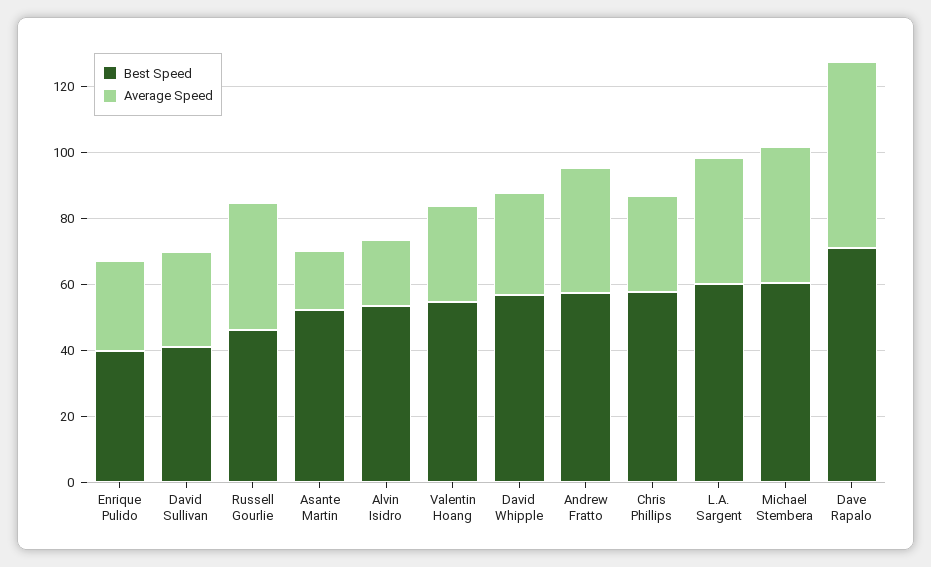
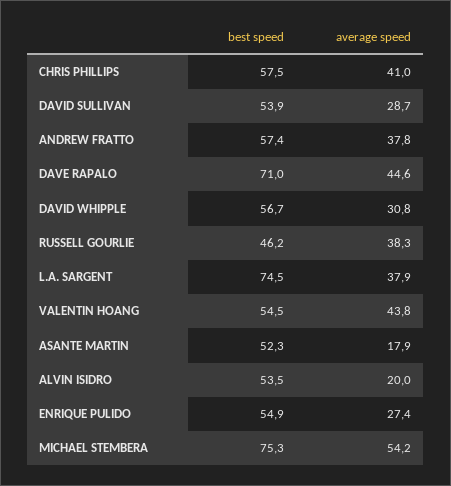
Best Speed, Enrique Pulido: 40 -> 54.9
Best Speed, David Sullivan: 40 -> 53.9
Average Speed, Valentin Hoang: 30 -> 43.8
Average Speed, Chris Phillips: 30 -> 41
Best Speed, L.A. Sargent: 60 -> 74.5
Best Speed, Michael Stembera: 60 -> 75.3
Average Speed, Michael Stembera: 40 -> 54.2
Average Speed, Dave Rapalo: 55 -> 44.6

